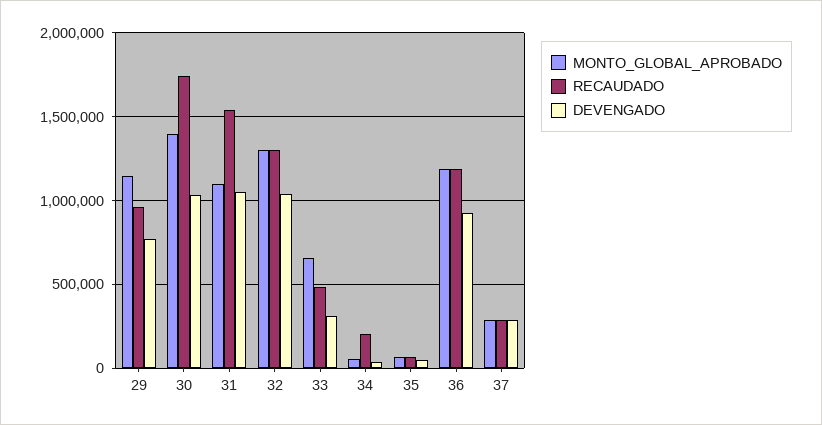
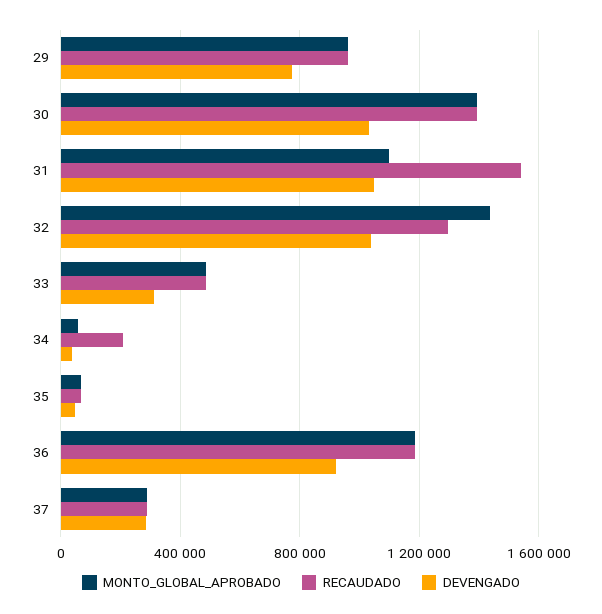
MONTO_GLOBAL_APROBADO, 29: 1150000 -> 950000
RECAUDADO, 30: 1750000 -> 1400000
MONTO_GLOBAL_APROBADO, 32: 1300000 -> 1450000
MONTO_GLOBAL_APROBADO, 33: 650000 -> 500000

